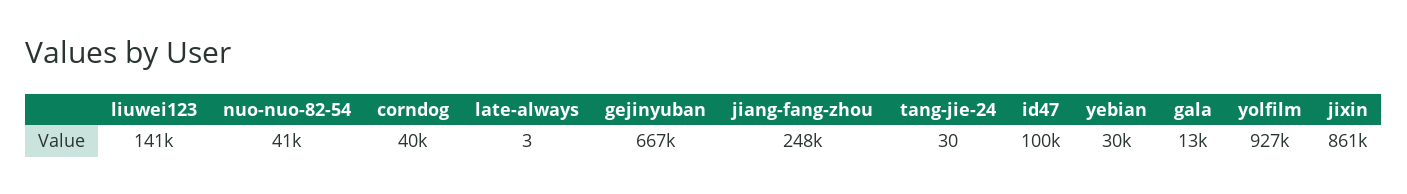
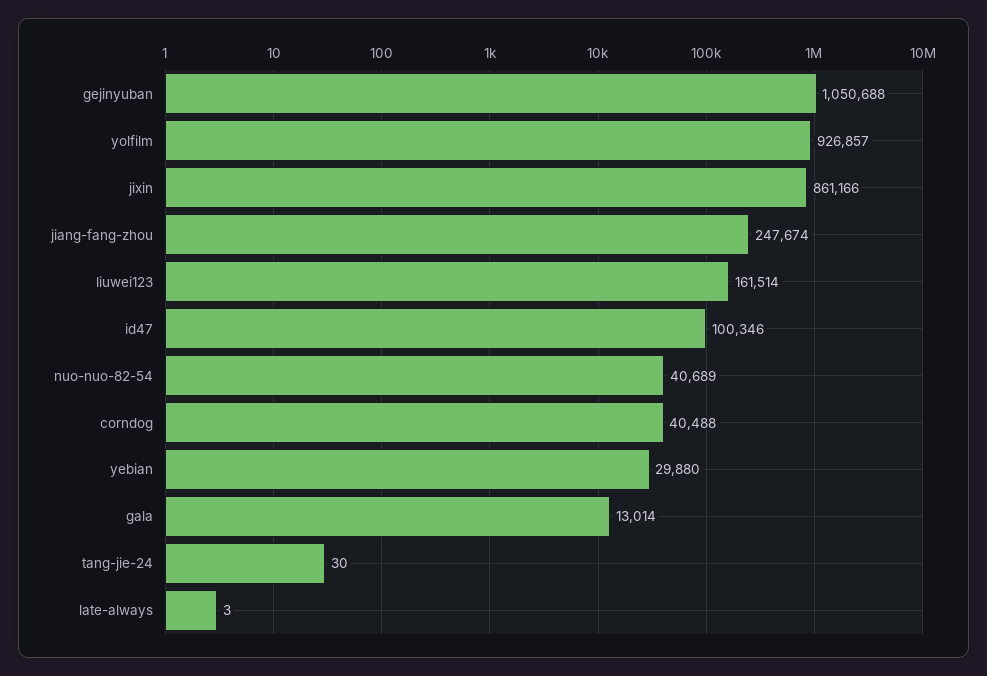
liuwei123: 141000 -> 161514
gejinyuban: 667000 -> 1050688

